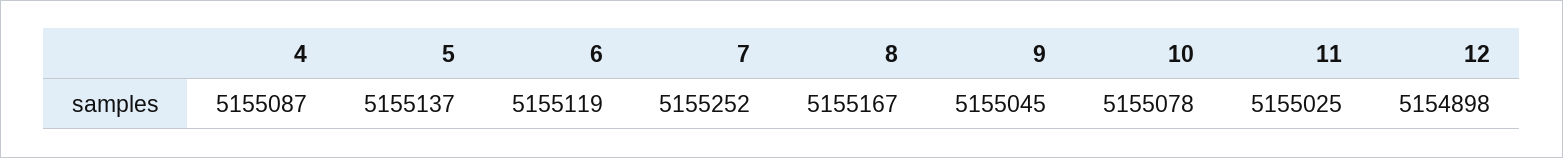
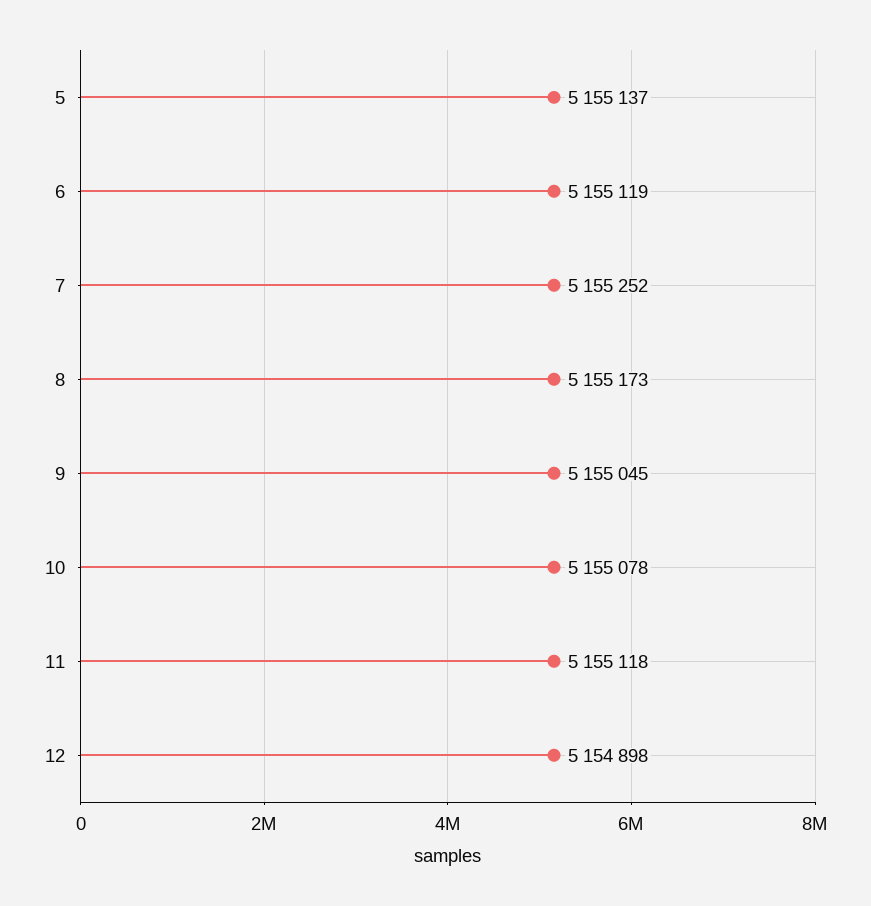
4: 5155087 -> none
8: 5155167 -> 5155173
11: 5155025 -> 5155118

